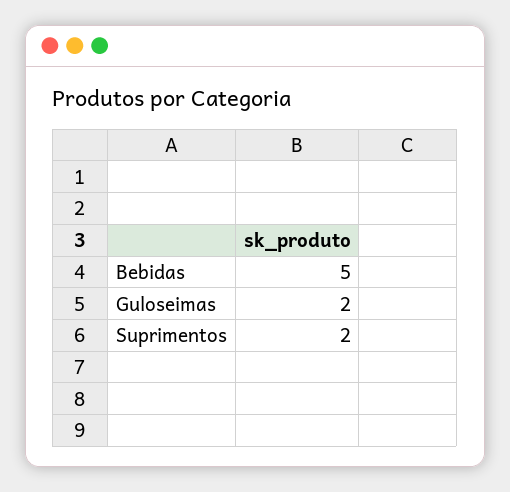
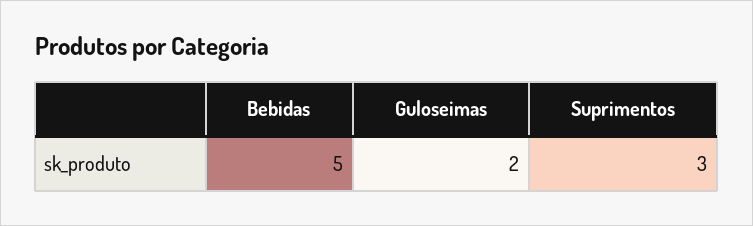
Suprimentos: 2 -> 3

